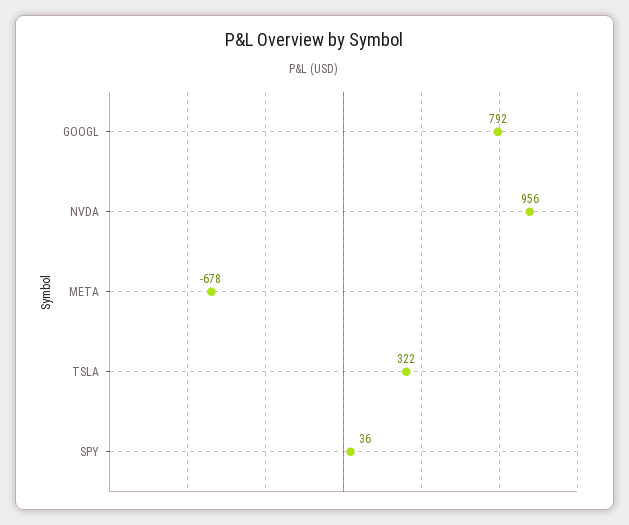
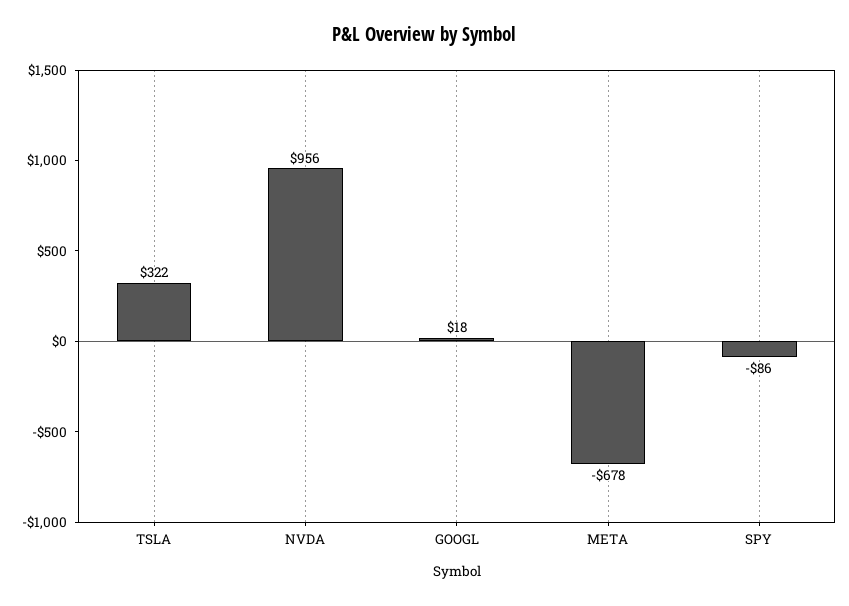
GOOGL: 792 -> 18
SPY: 36 -> -86

